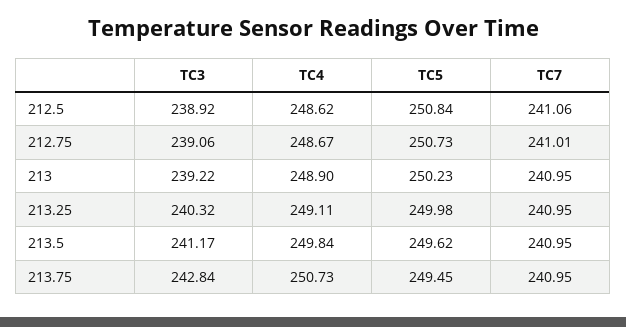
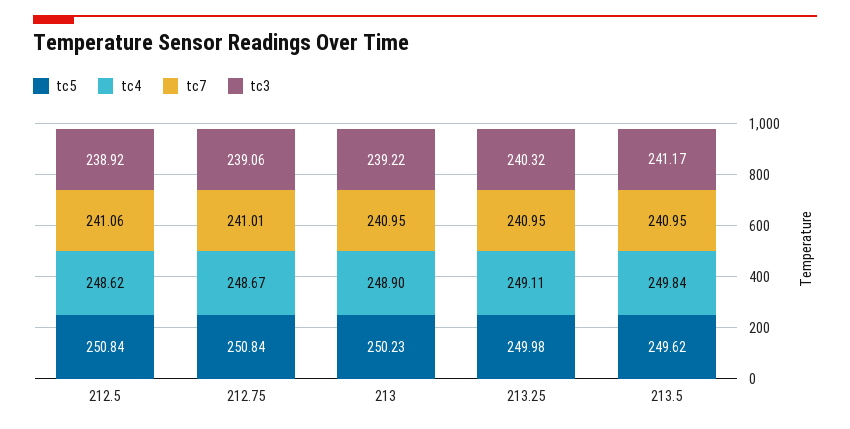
TC5, 212.75: 250.73 -> 250.84
TC3, 213.75: 242.84 -> none
TC4, 213.75: 250.73 -> none
TC5, 213.75: 249.45 -> none
TC7, 213.75: 240.95 -> none

